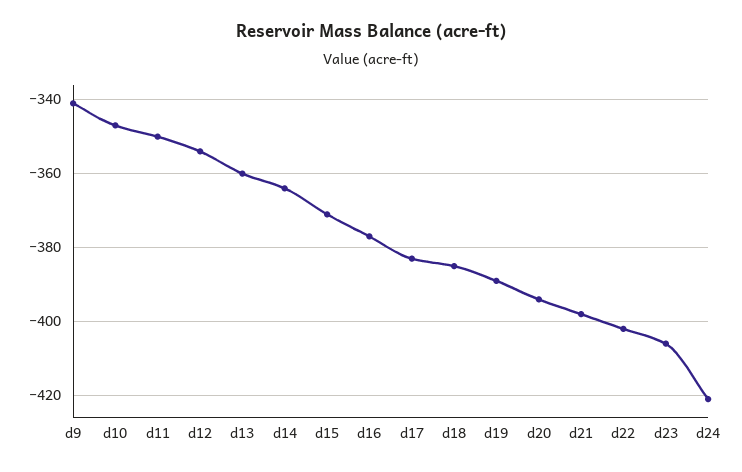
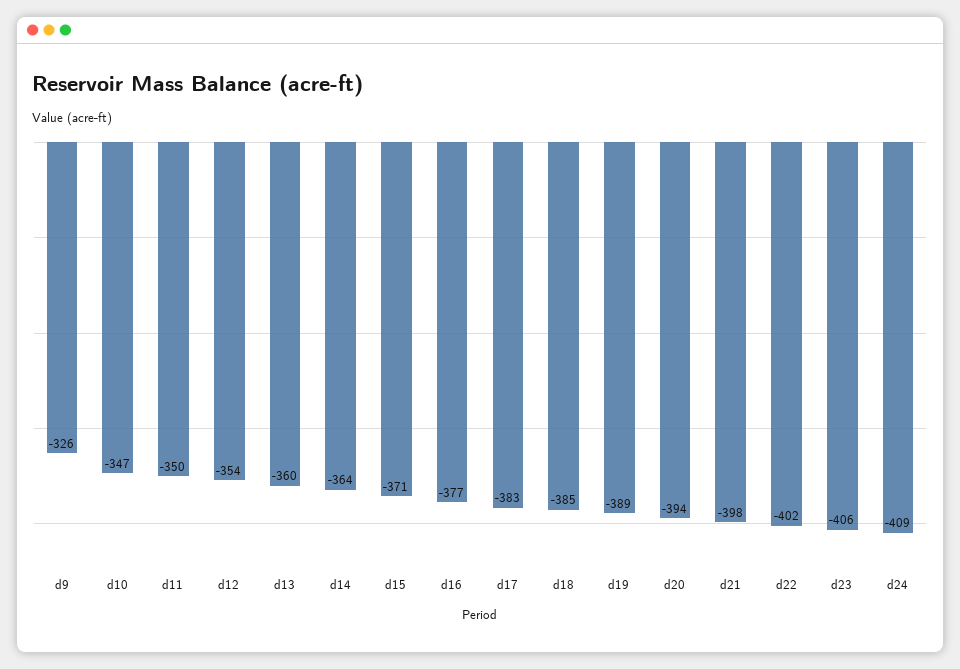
d9: -340 -> -326
d24: -420 -> -409

